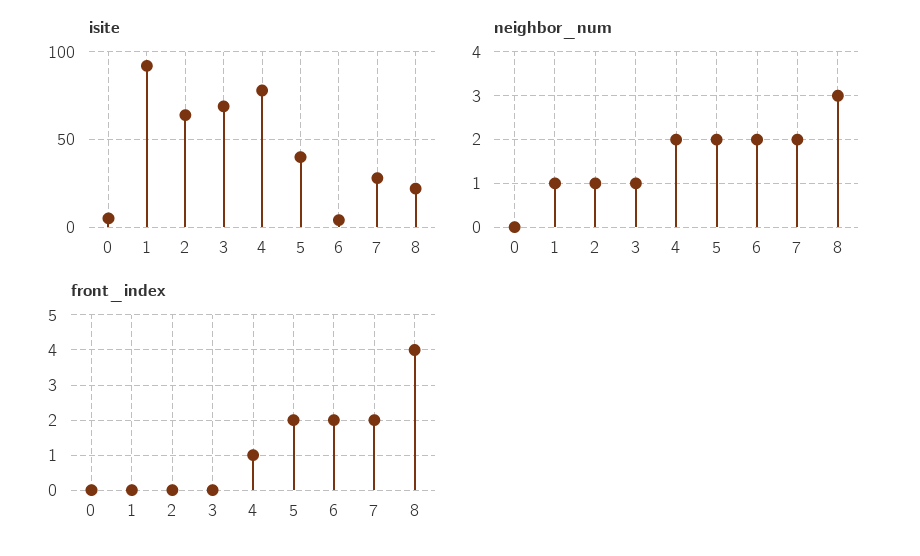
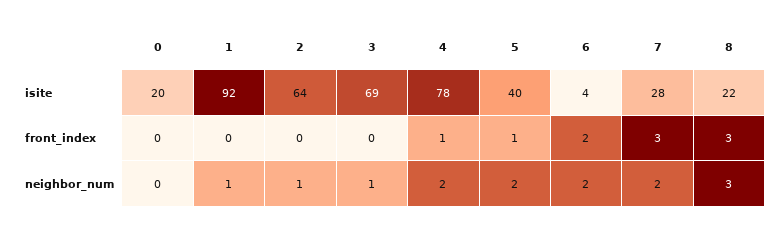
isite, 0: 5 -> 20
front_index, 5: 2 -> 1
front_index, 7: 2 -> 3
front_index, 8: 4 -> 3

